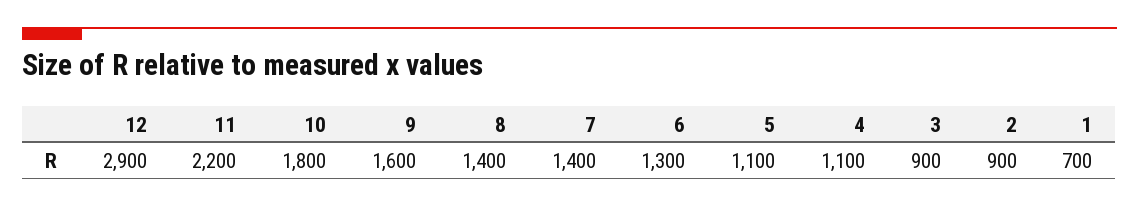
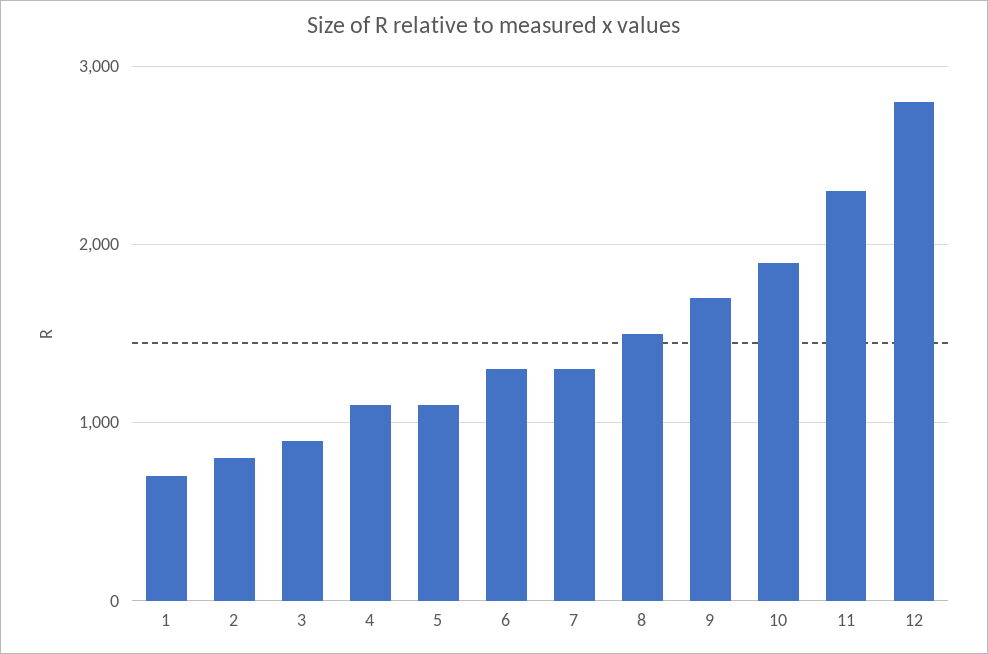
12: 2900 -> 2800
11: 2200 -> 2300
10: 1800 -> 1900
9: 1600 -> 1700
8: 1400 -> 1500
7: 1400 -> 1300
2: 900 -> 800

